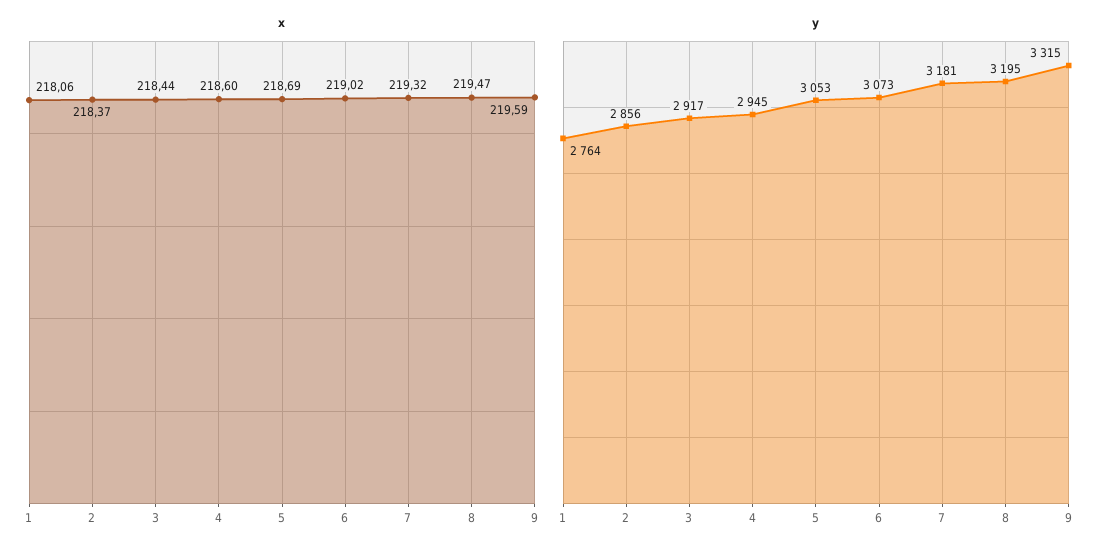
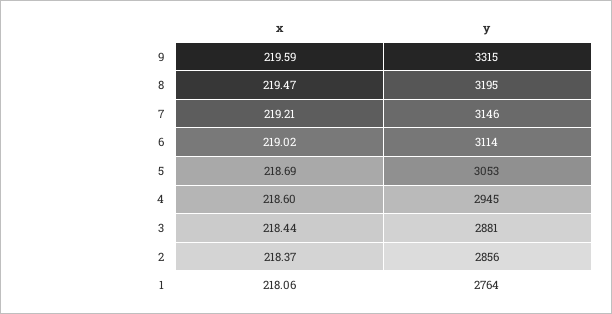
x, 7: 219.32 -> 219.21
y, 3: 2917 -> 2881
y, 6: 3073 -> 3114
y, 7: 3181 -> 3146

